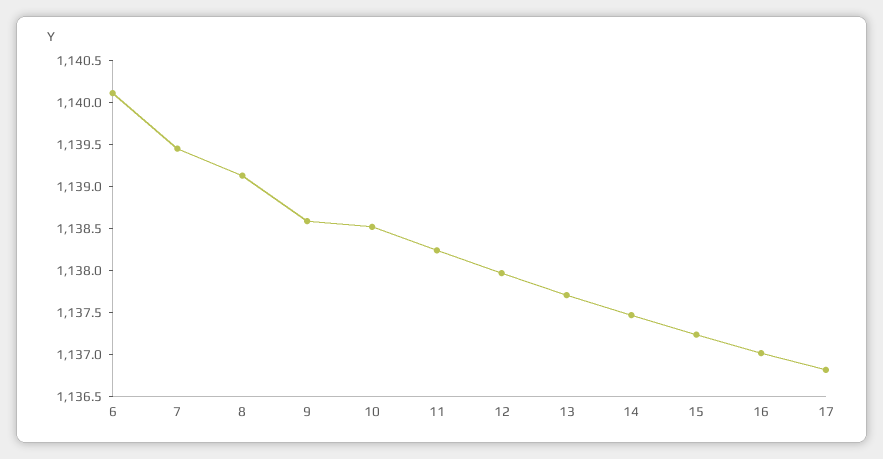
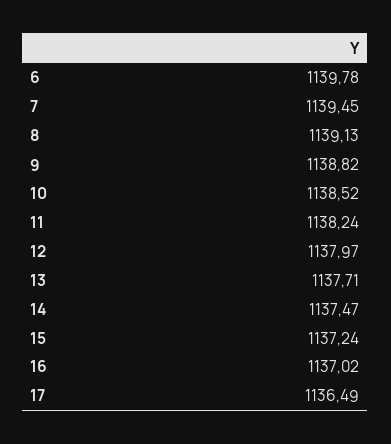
6: 1140.1 -> 1139.78
9: 1138.6 -> 1138.82
17: 1136.8 -> 1136.49

